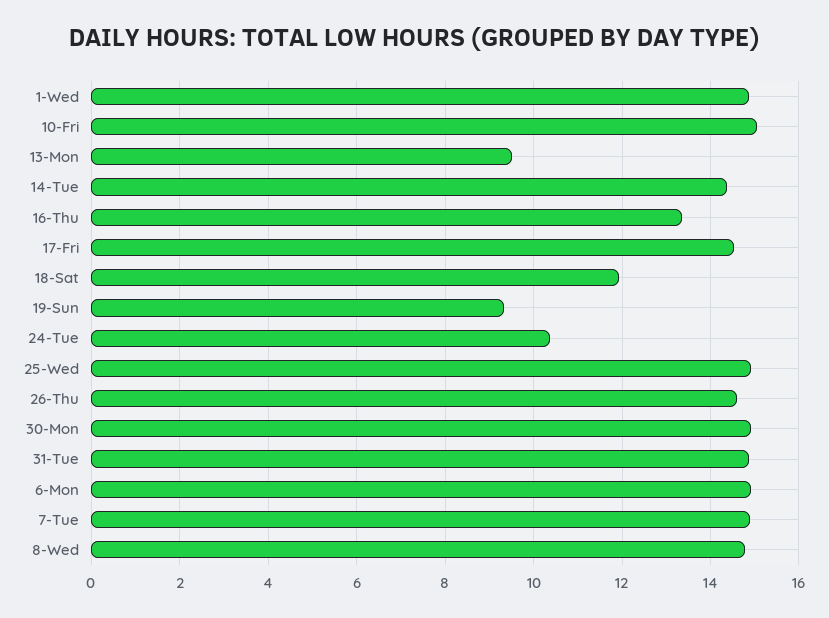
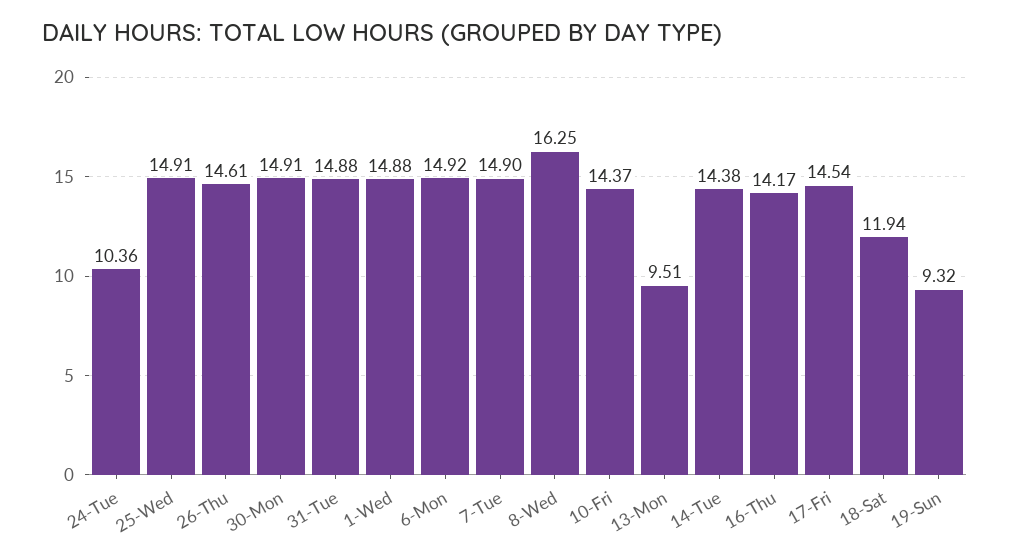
10-Fri: 15 -> 14.37
16-Thu: 13.4 -> 14.17
8-Wed: 14.8 -> 16.25

